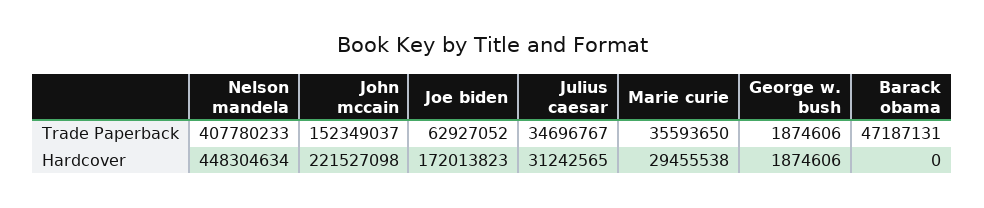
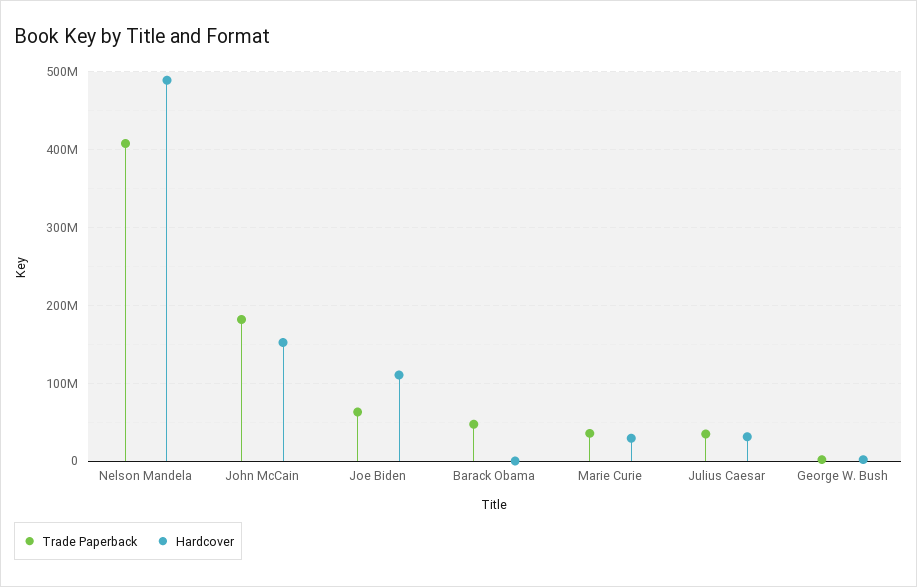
Trade Paperback, John mccain: 152349037 -> 180000000
Hardcover, Nelson mandela: 448304634 -> 490000000
Hardcover, John mccain: 221527098 -> 150000000
Hardcover, Joe biden: 172013823 -> 110000000

